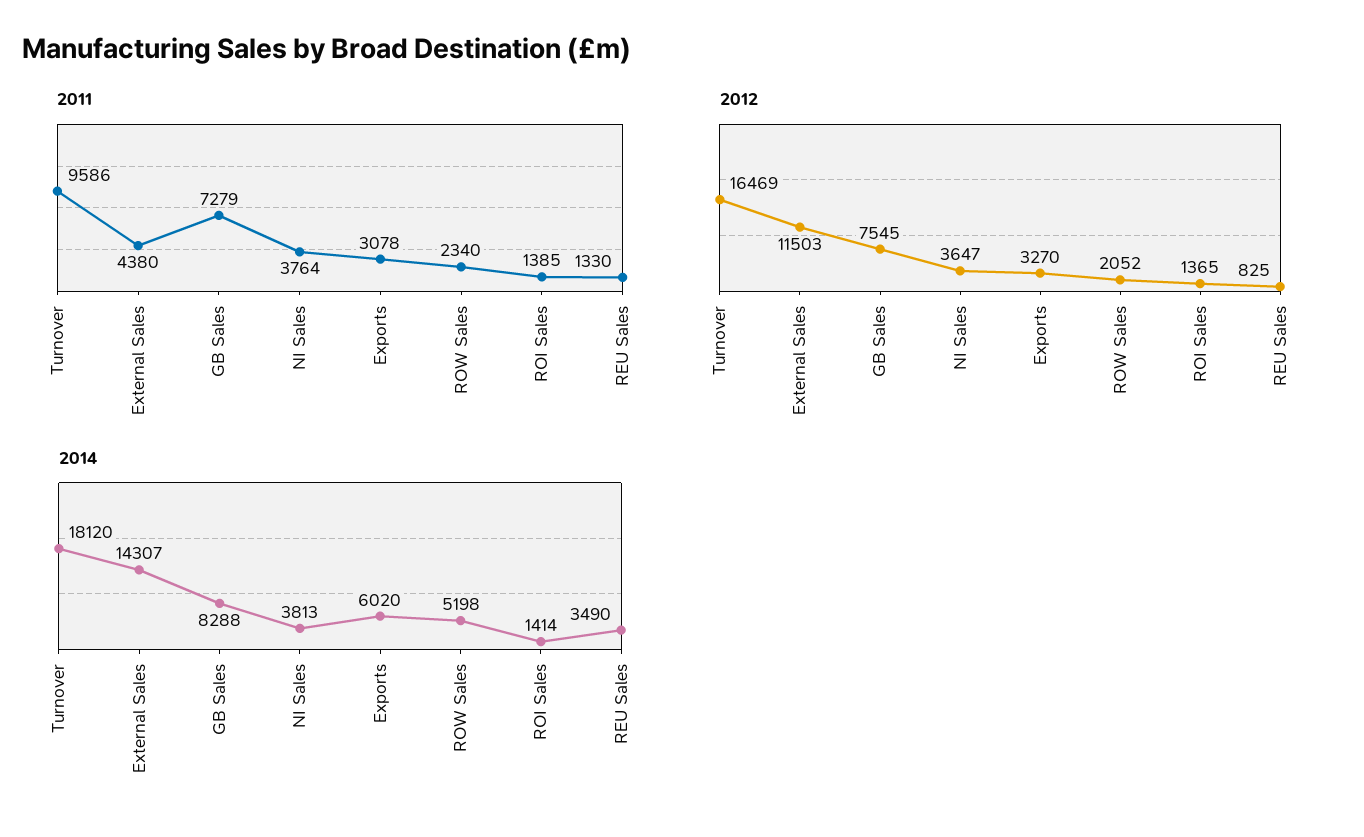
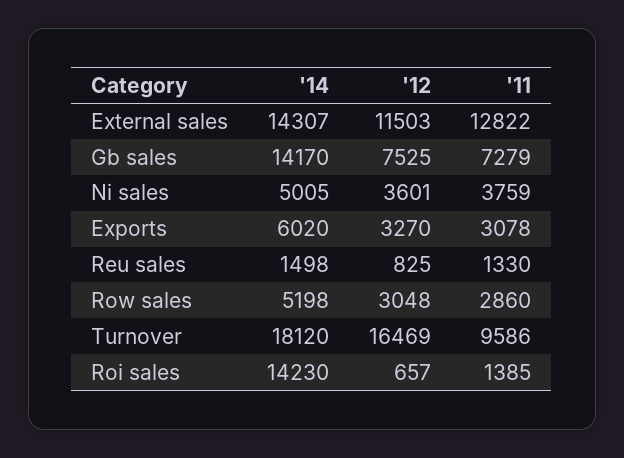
2011, External Sales: 4380 -> 12822
2011, NI Sales: 3764 -> 3759
2011, ROW Sales: 2340 -> 2860
2012, GB Sales: 7545 -> 7525
2012, NI Sales: 3647 -> 3601
2012, ROW Sales: 2052 -> 3048
2012, ROI Sales: 1365 -> 657
2014, GB Sales: 8288 -> 14170
2014, NI Sales: 3813 -> 5005
2014, ROI Sales: 1414 -> 14230
2014, REU Sales: 3490 -> 1498

